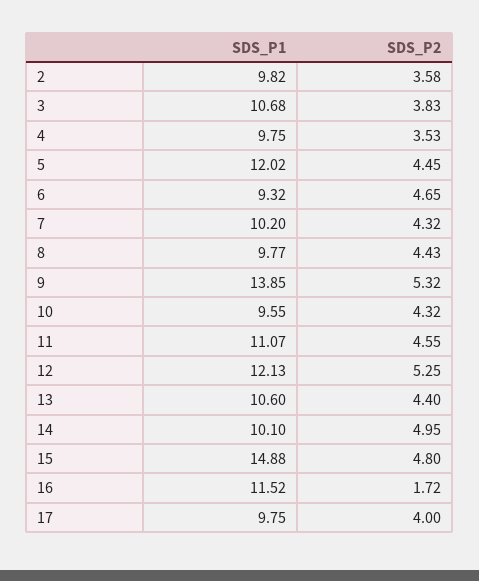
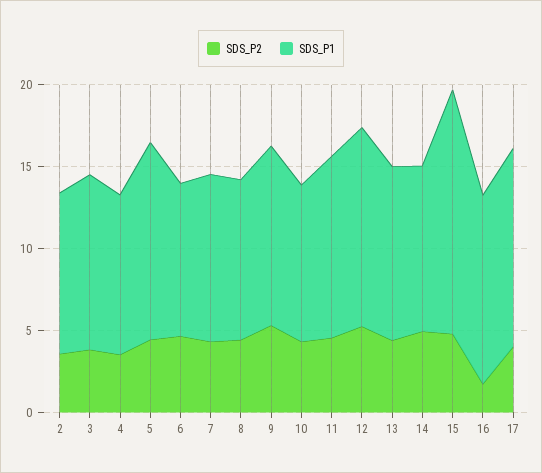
SDS_P1, 9: 13.85 -> 11
SDS_P1, 17: 9.75 -> 12

